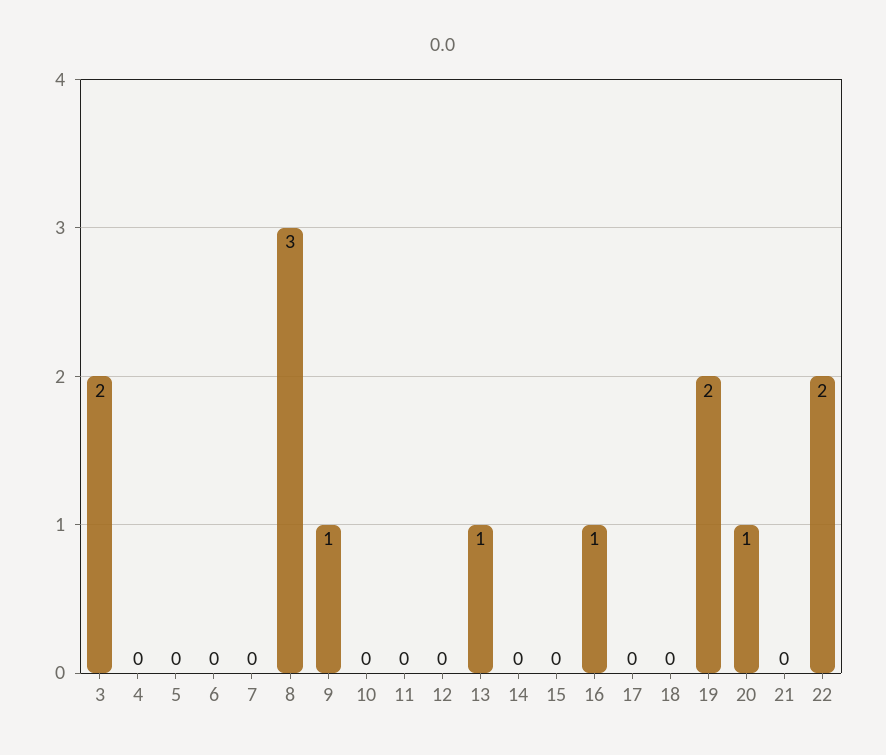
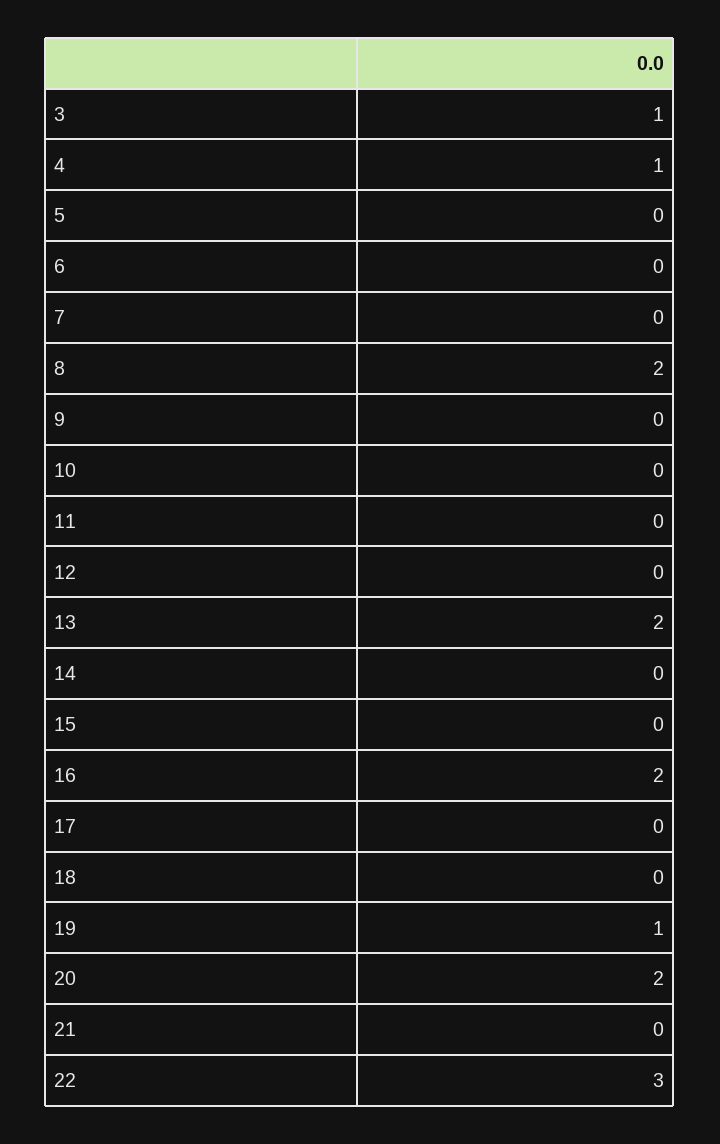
3: 2 -> 1
4: 0 -> 1
8: 3 -> 2
9: 1 -> 0
13: 1 -> 2
16: 1 -> 2
19: 2 -> 1
20: 1 -> 2
22: 2 -> 3

